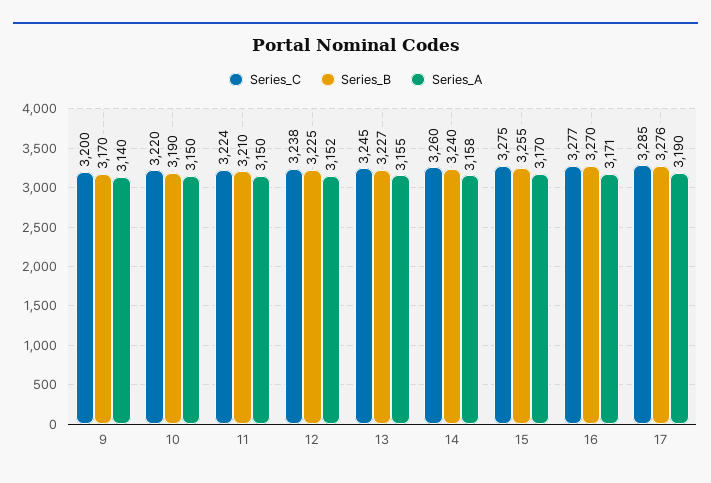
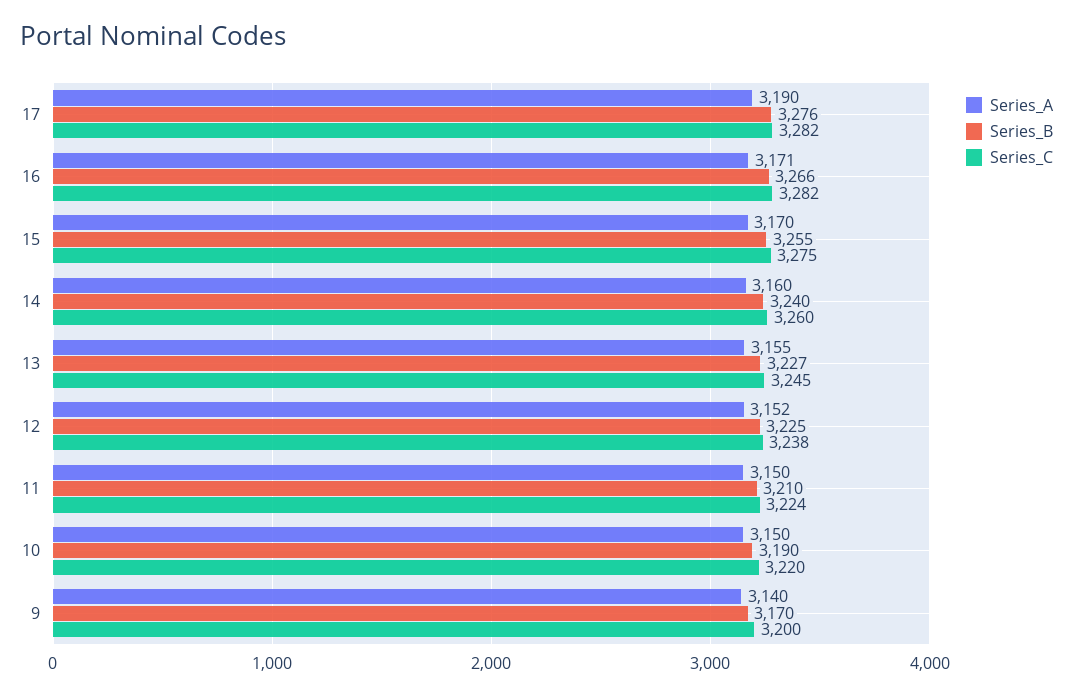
Series_A, 14: 3158 -> 3160
Series_C, 16: 3277 -> 3282
Series_B, 16: 3270 -> 3266
Series_C, 17: 3285 -> 3282

